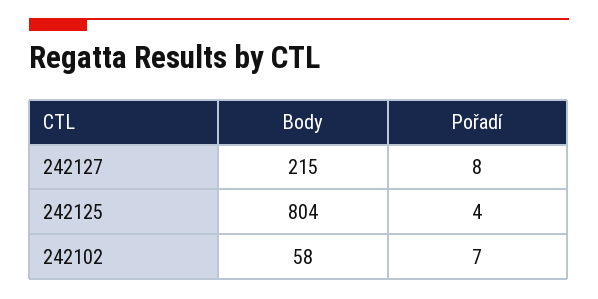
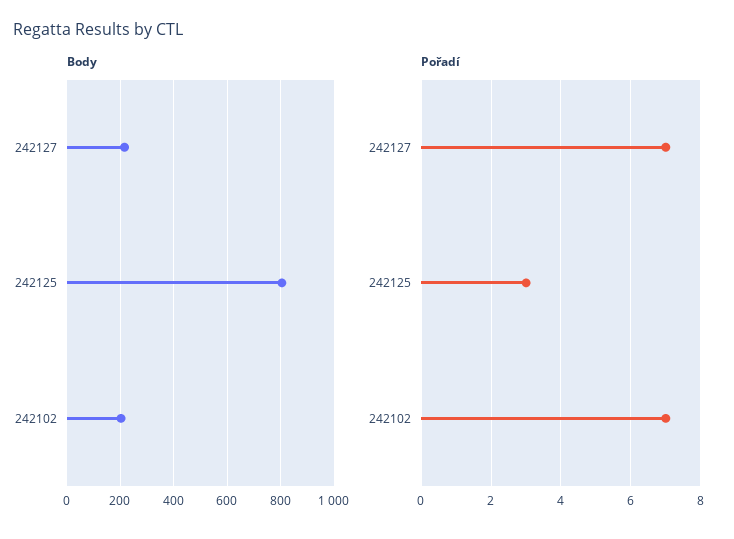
Pořadí, 242127: 8 -> 7
Pořadí, 242125: 4 -> 3
Body, 242102: 58 -> 200

